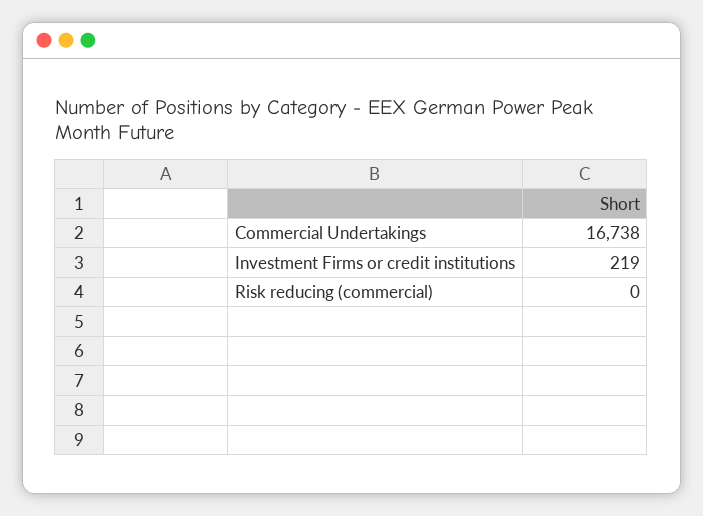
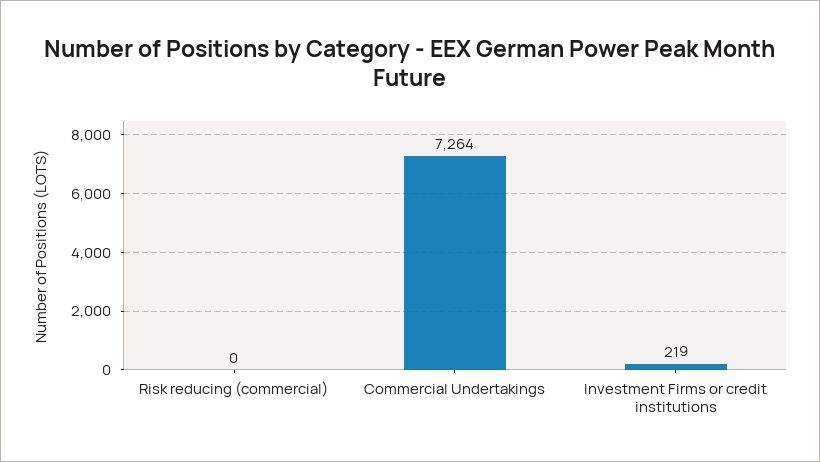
Commercial Undertakings: 16738 -> 7264

